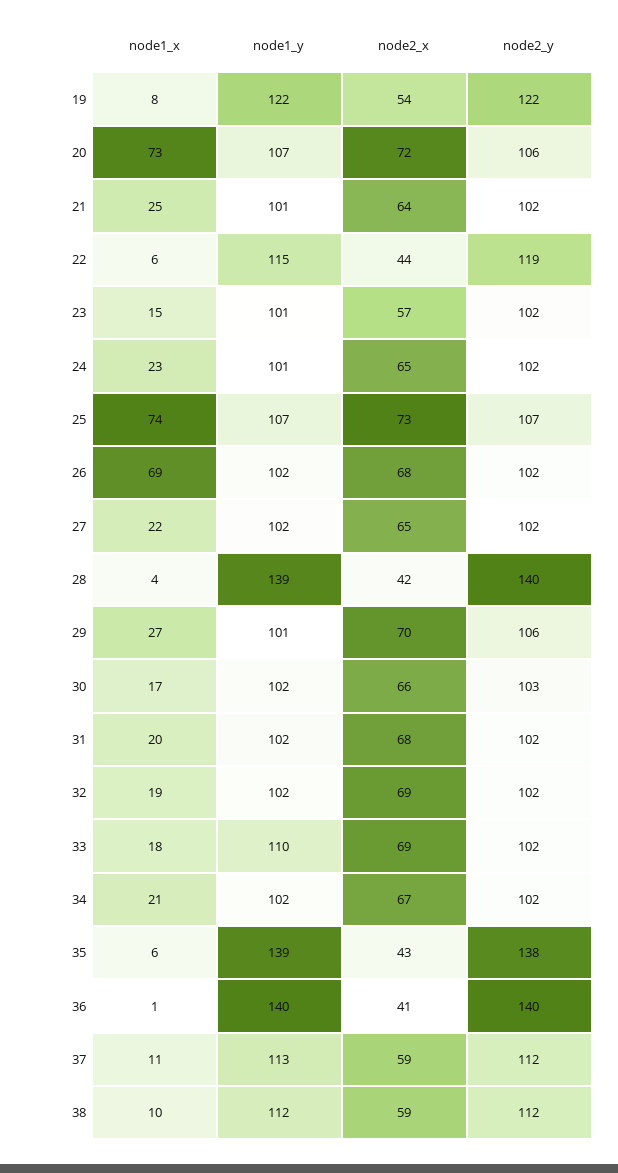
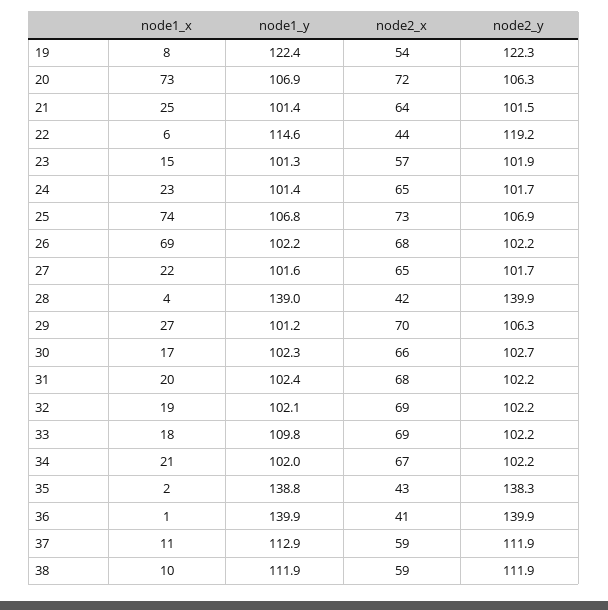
node1_x, 35: 6 -> 2

